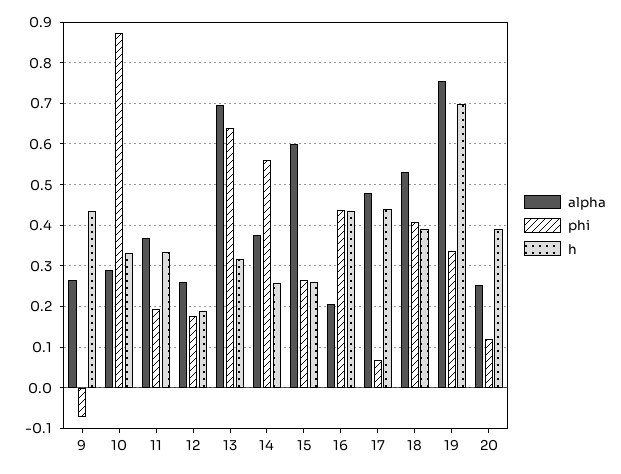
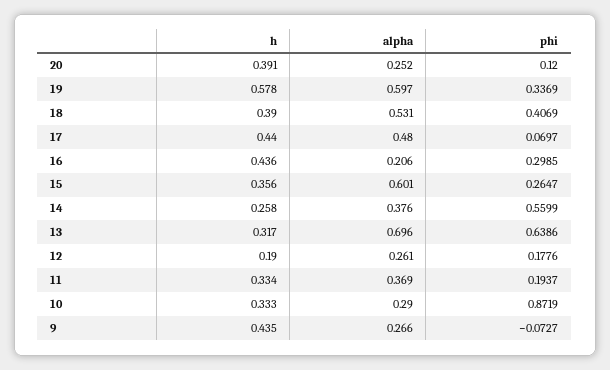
h, 15: 0.26 -> 0.356
phi, 16: 0.44 -> 0.2985
alpha, 19: 0.76 -> 0.597
h, 19: 0.7 -> 0.578

